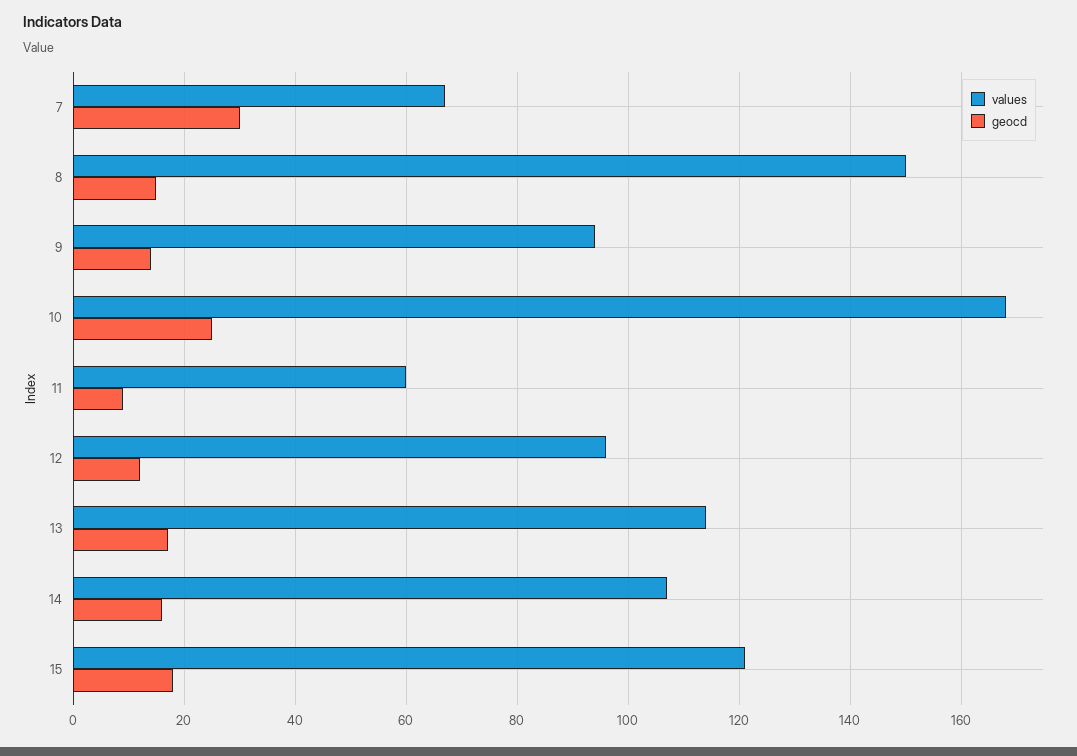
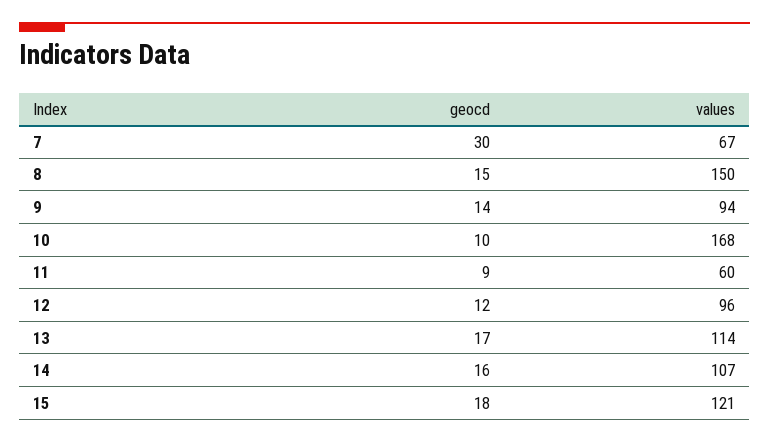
geocd, 10: 25 -> 10

